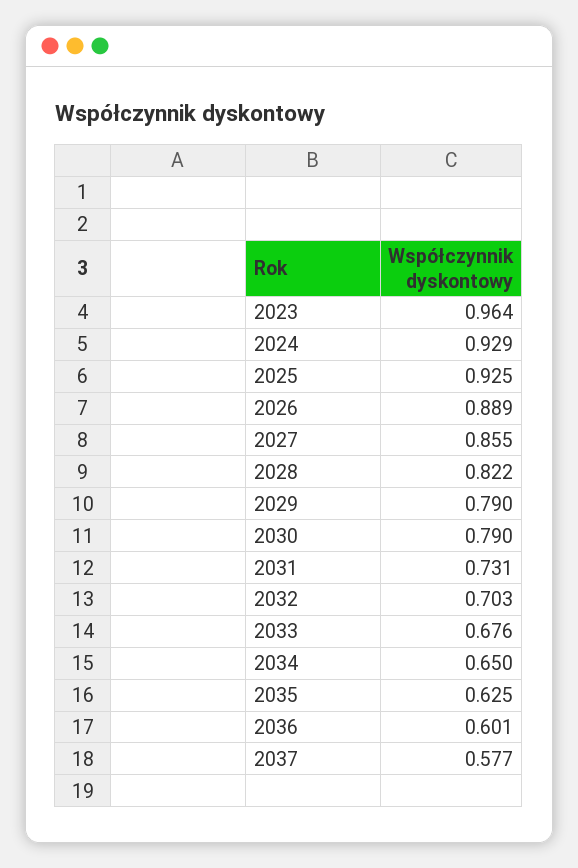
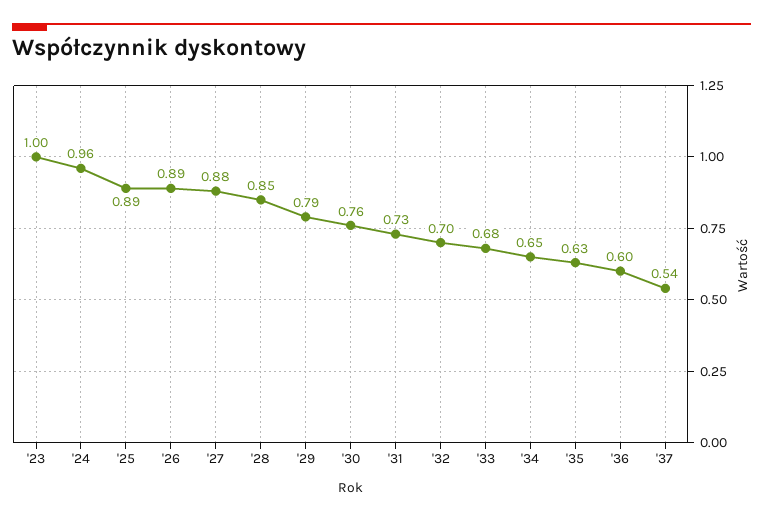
2023: 0.964 -> 1
2024: 0.929 -> 0.96
2025: 0.925 -> 0.89
2027: 0.855 -> 0.88
2028: 0.822 -> 0.85
2030: 0.79 -> 0.76
2037: 0.577 -> 0.54

